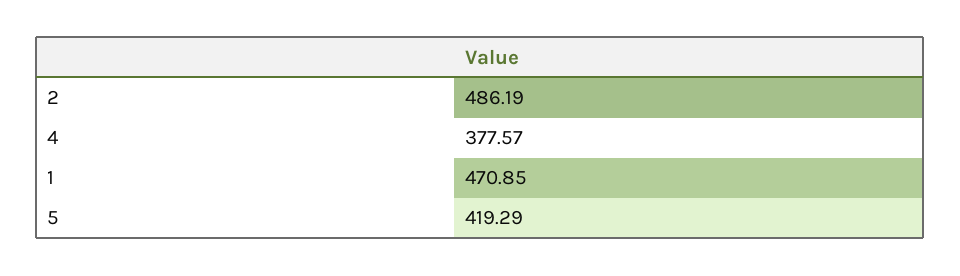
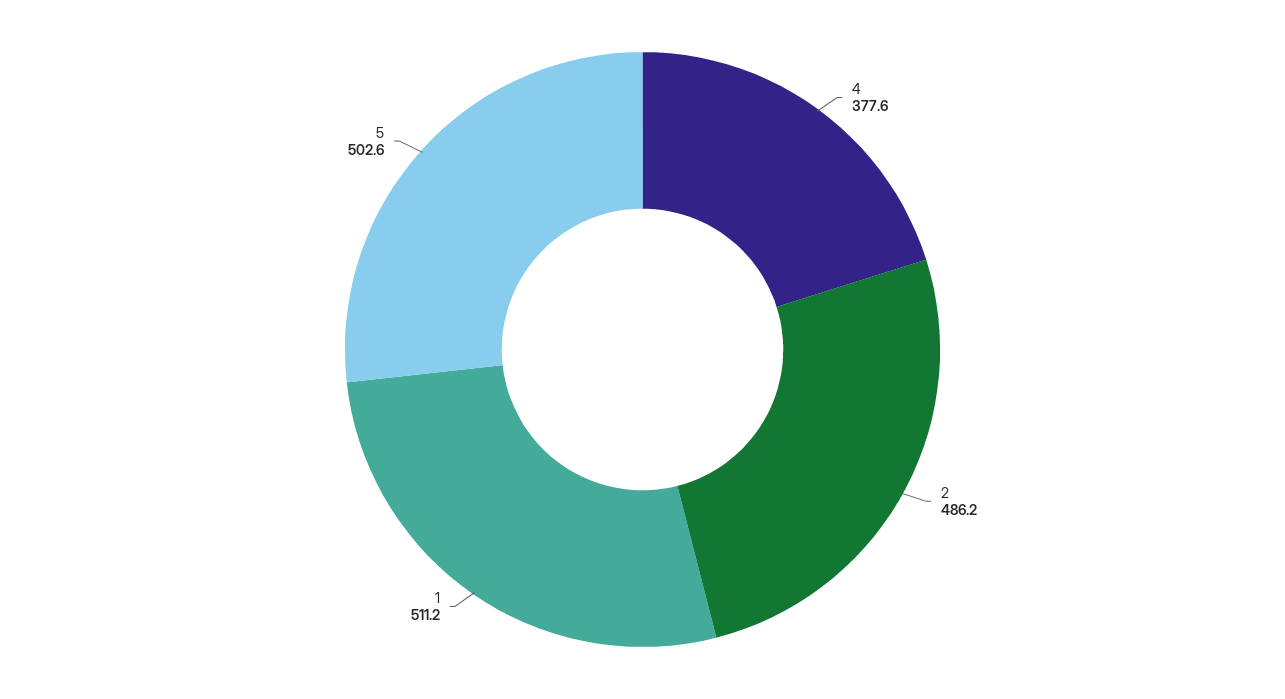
1: 470.85 -> 511.2
5: 419.29 -> 502.6

